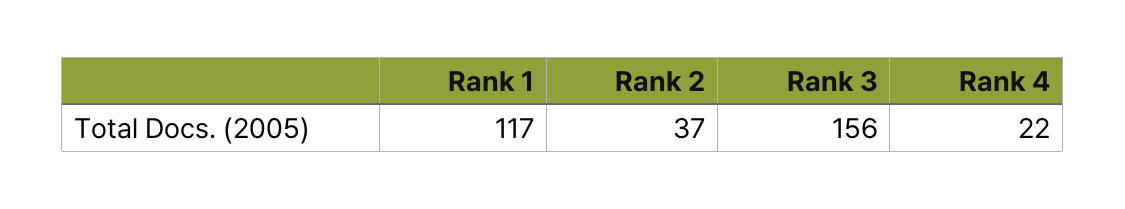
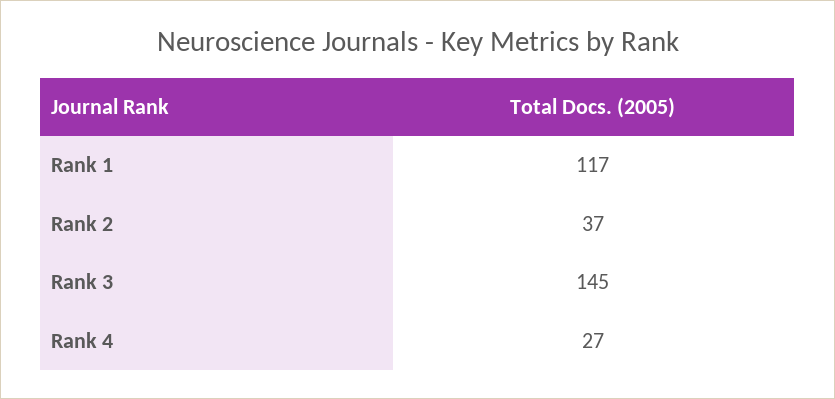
Rank 3: 156 -> 145
Rank 4: 22 -> 27

